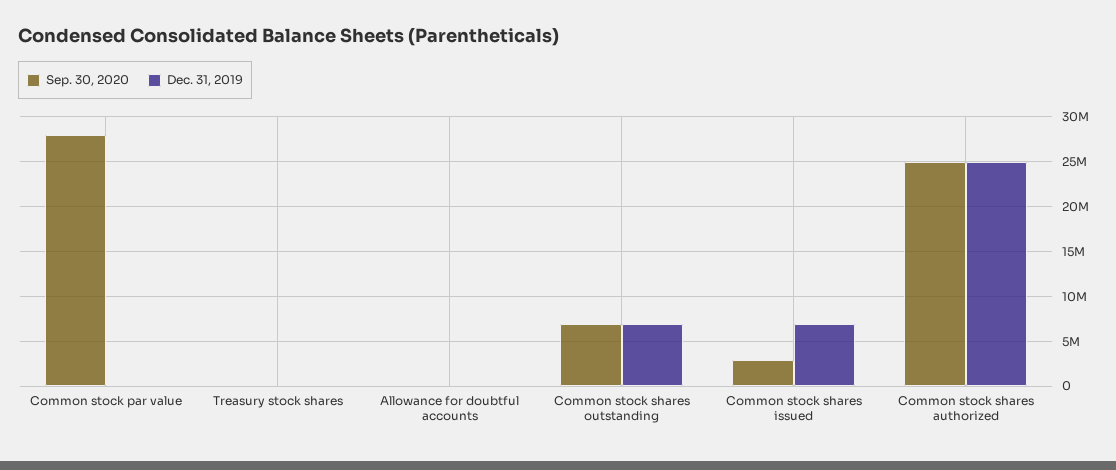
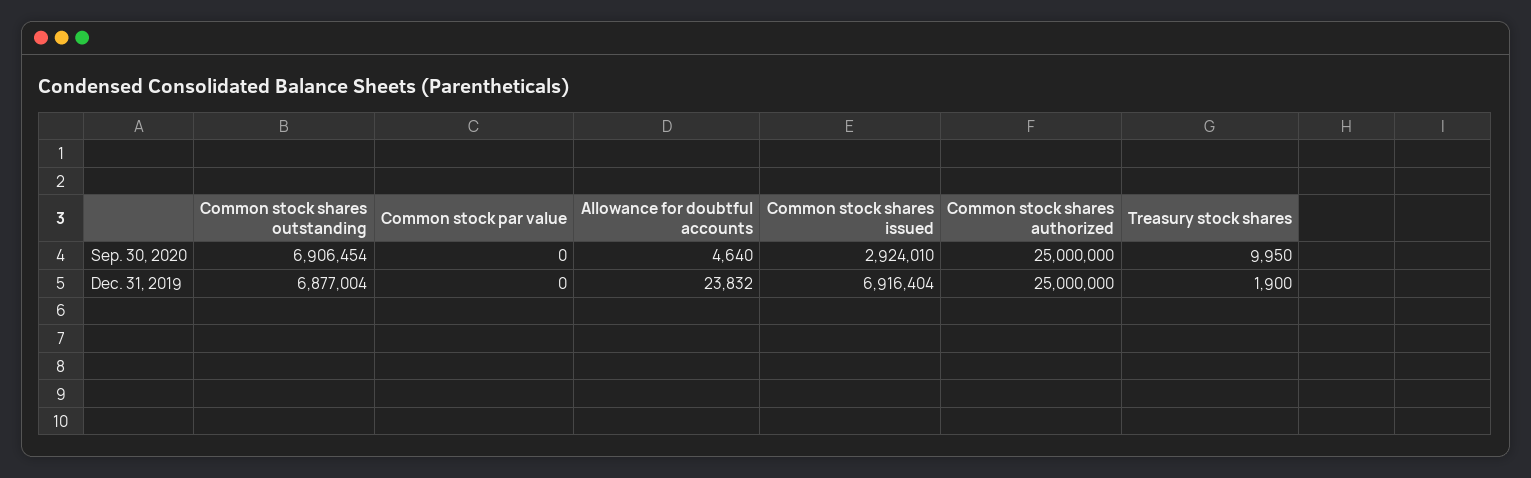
Sep. 30, 2020, Common stock par value: 28000000 -> 0

